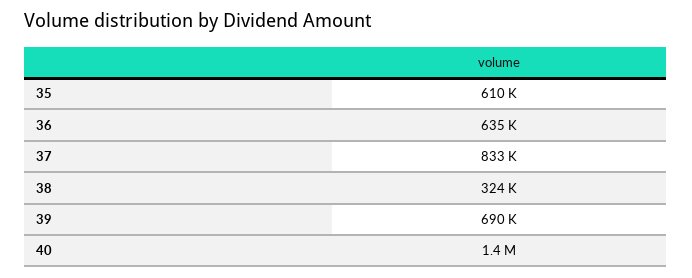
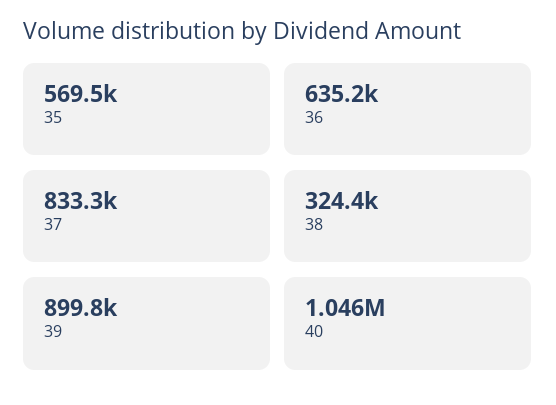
35: 610000 -> 569500
39: 690000 -> 899800
40: 1400000 -> 1046000

